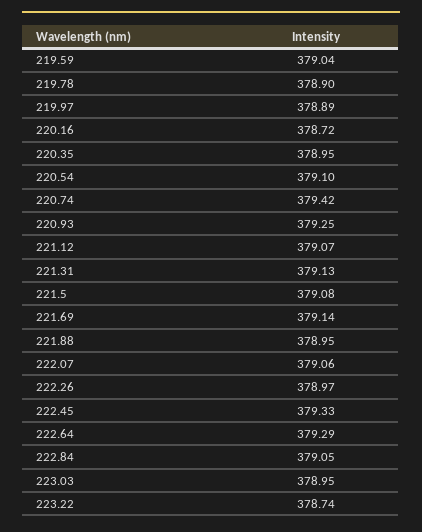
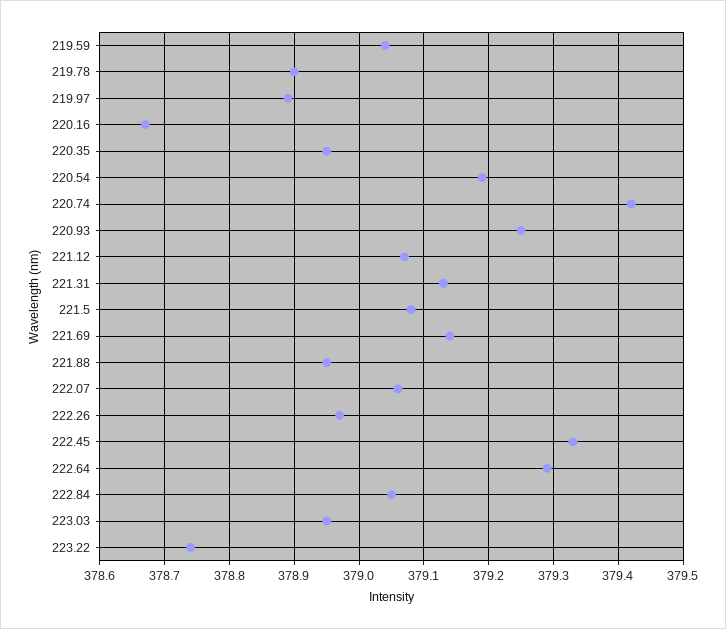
220.16: 378.72 -> 378.67
220.54: 379.1 -> 379.19

